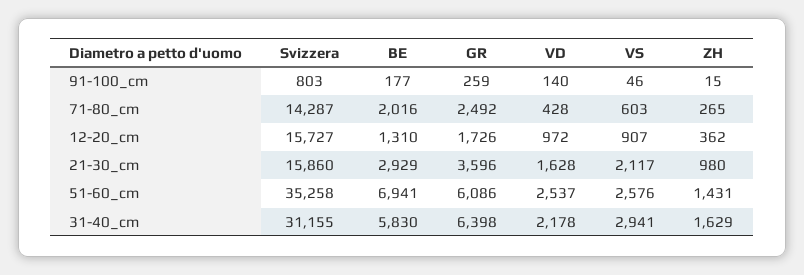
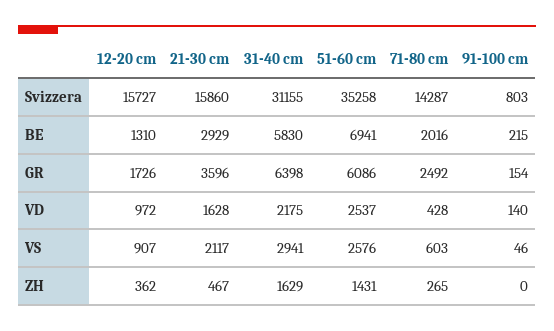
BE, 91-100_cm: 177 -> 215
GR, 91-100_cm: 259 -> 154
ZH, 91-100_cm: 15 -> 0
ZH, 21-30_cm: 980 -> 467
VD, 31-40_cm: 2178 -> 2175

